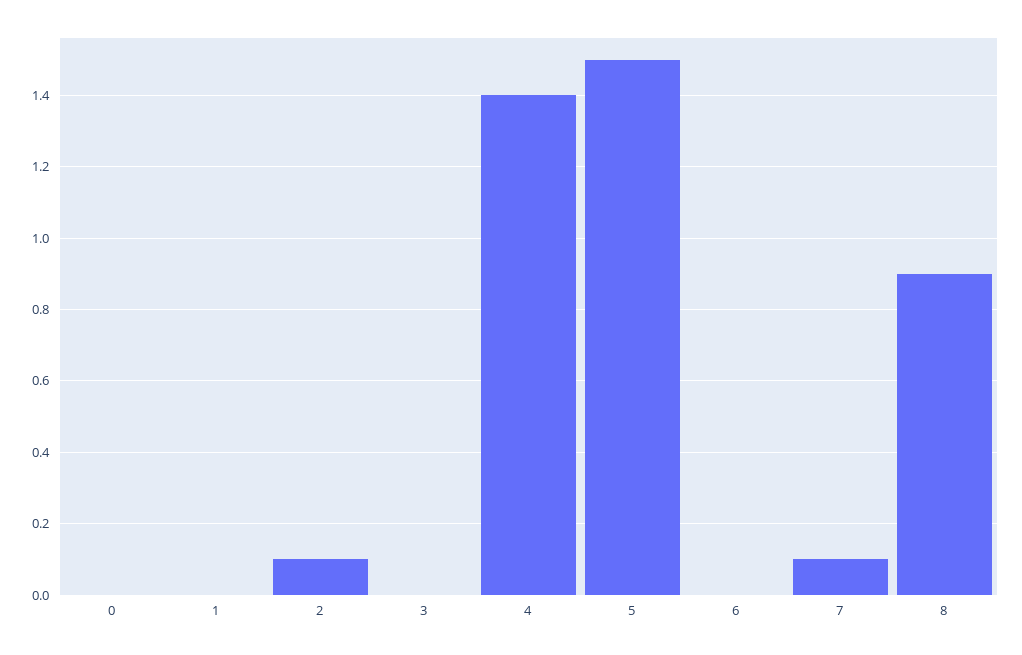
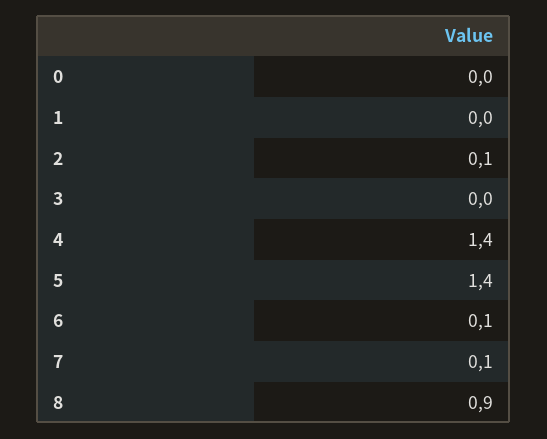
5: 1.5 -> 1.4
6: 0 -> 0.1

